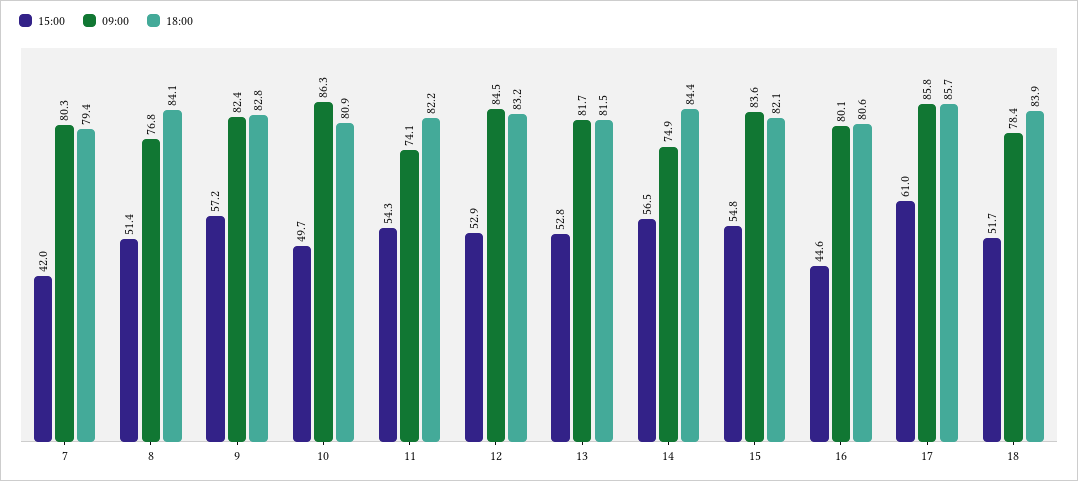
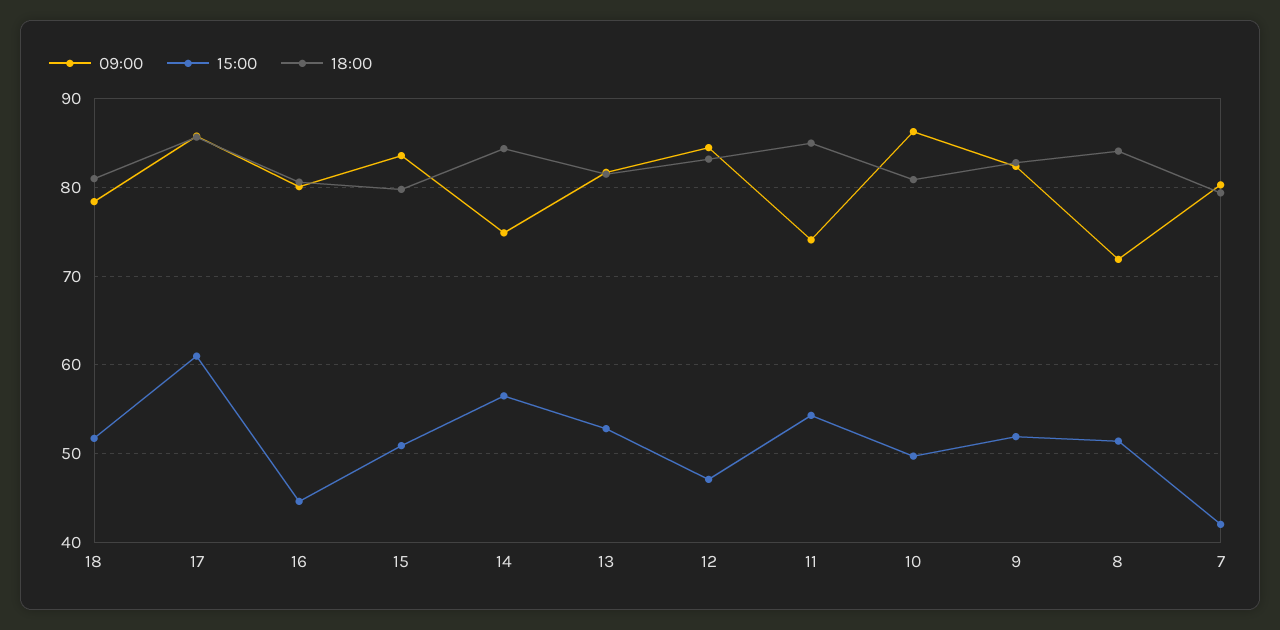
09:00, 8: 76.8 -> 72
15:00, 9: 57.2 -> 52
18:00, 11: 82.2 -> 85
15:00, 12: 52.9 -> 47
15:00, 15: 54.8 -> 51
18:00, 15: 82.1 -> 80
18:00, 18: 83.9 -> 81

